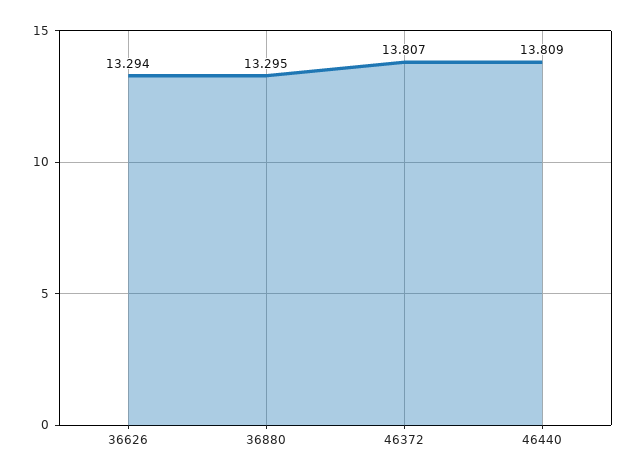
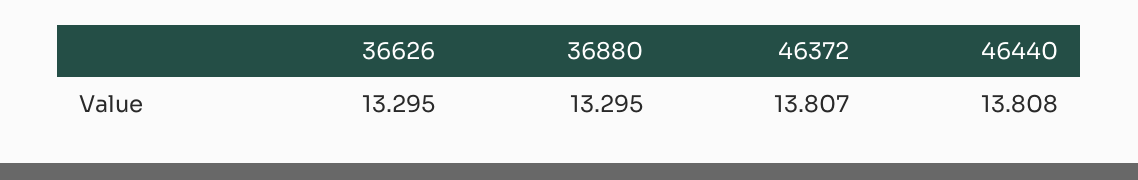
36626: 13.294 -> 13.295
46440: 13.809 -> 13.808

